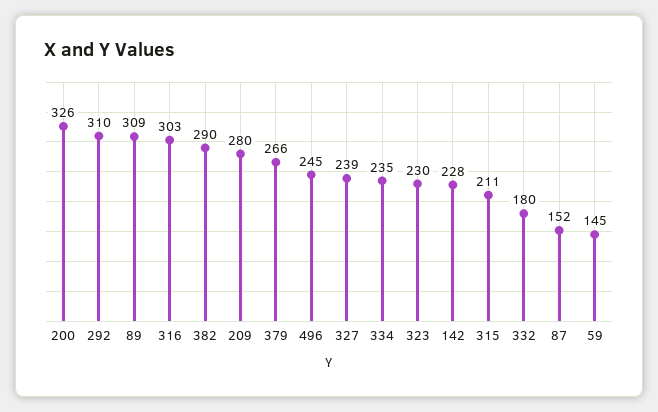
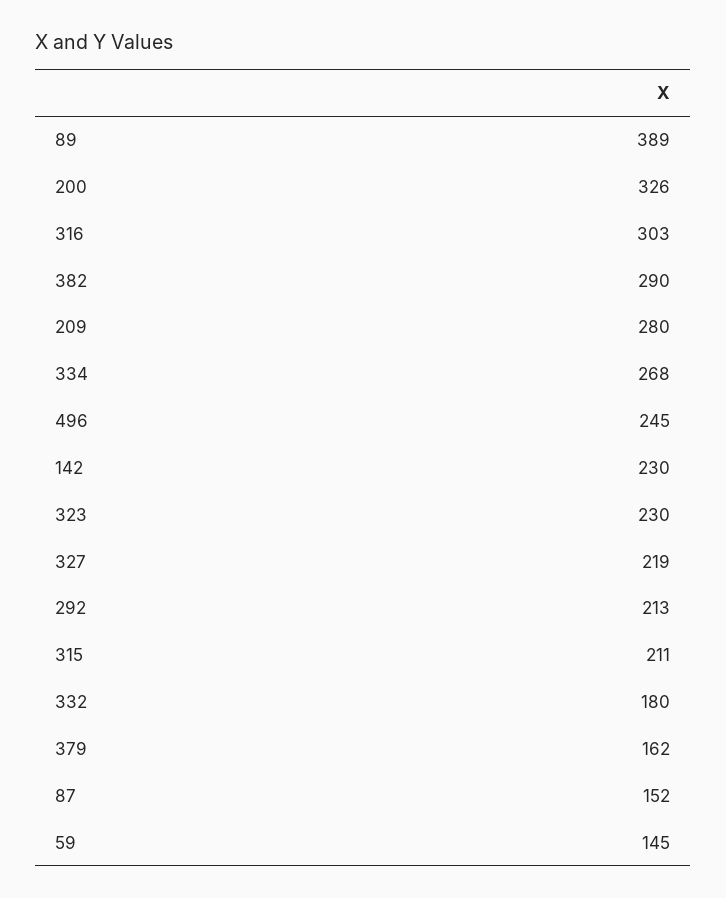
292: 310 -> 213
89: 309 -> 389
379: 266 -> 162
327: 239 -> 219
334: 235 -> 268
142: 228 -> 230

